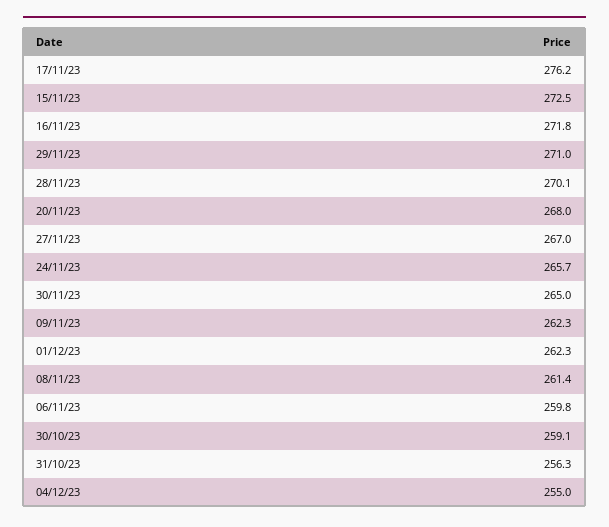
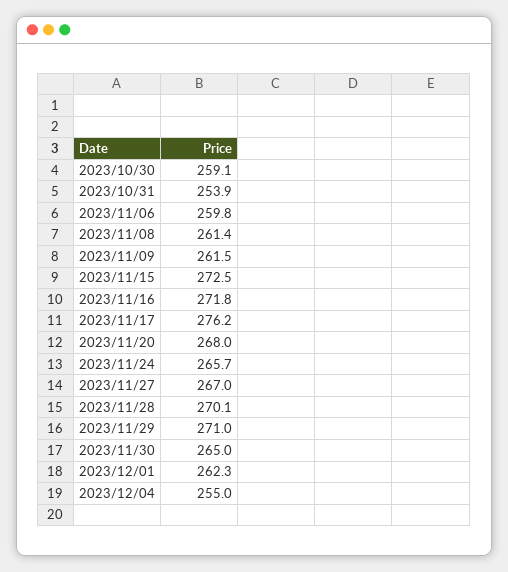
09/11/23: 262.3 -> 261.5
31/10/23: 256.3 -> 253.9

